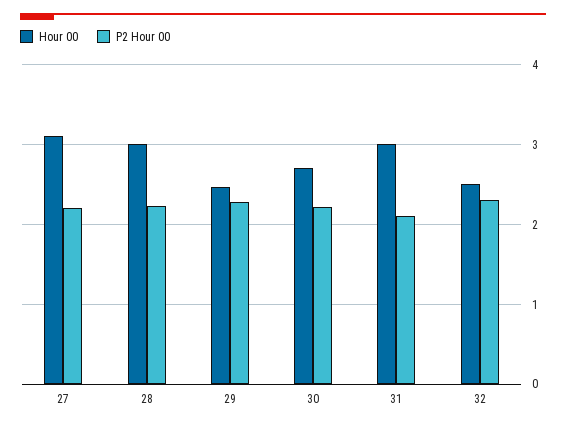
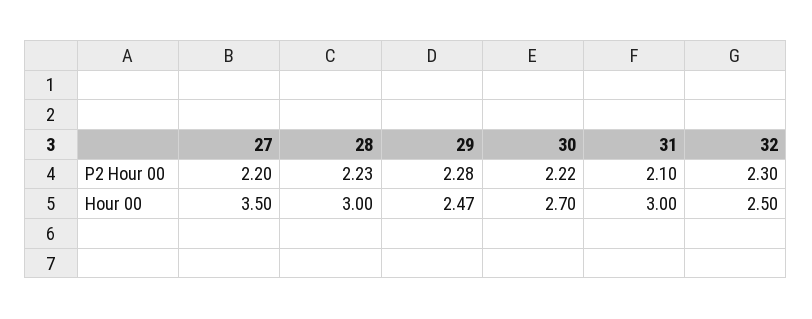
Hour 00, 27: 3.1 -> 3.5

